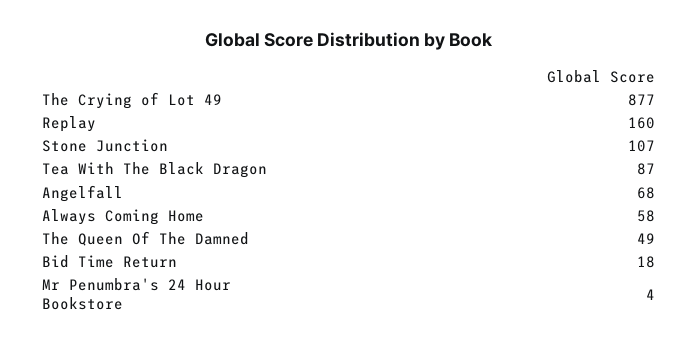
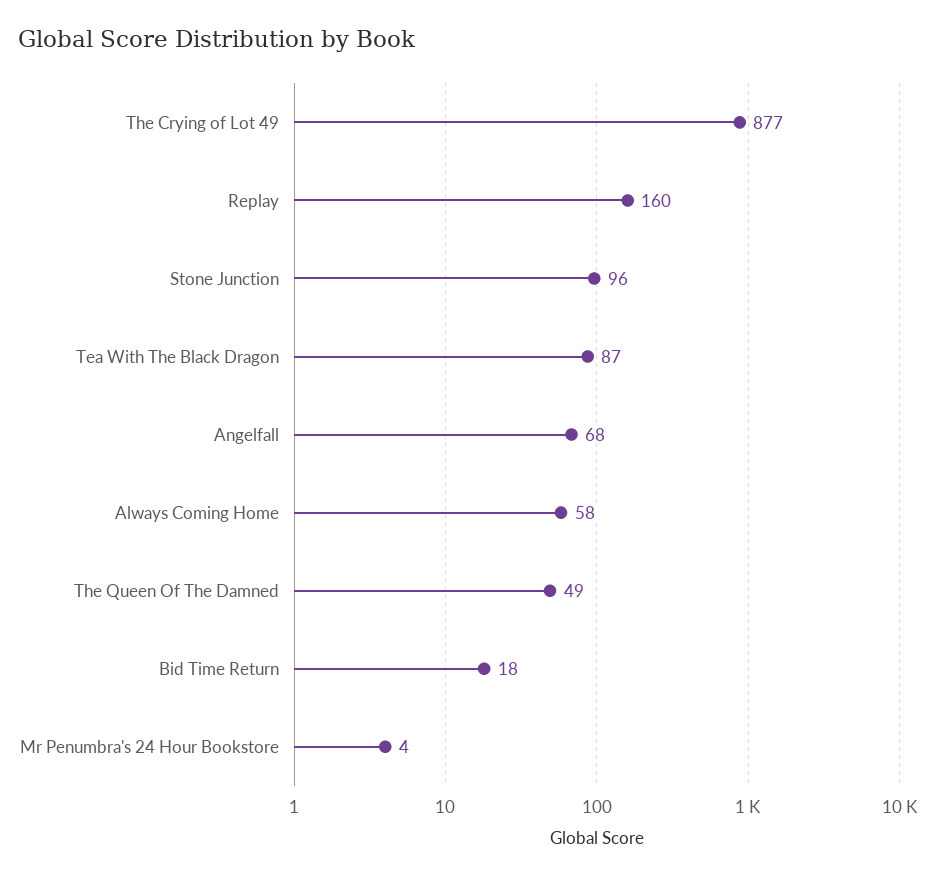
Stone Junction: 107 -> 96

